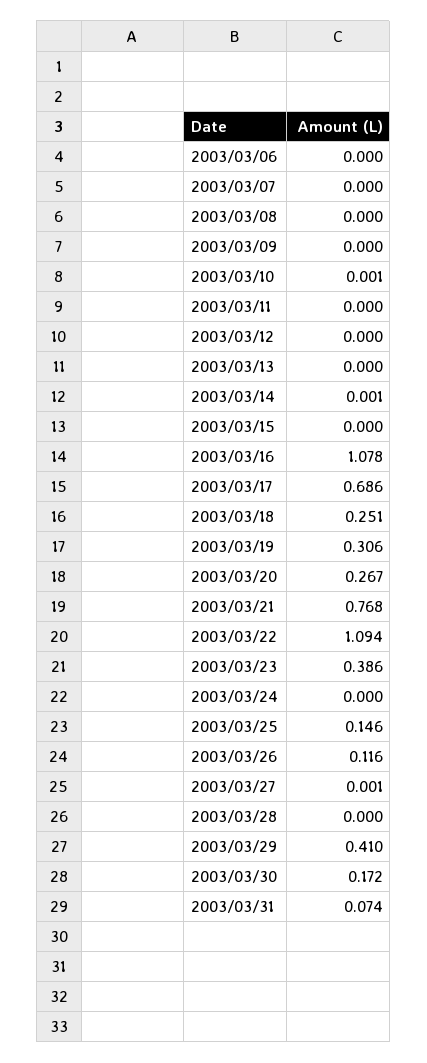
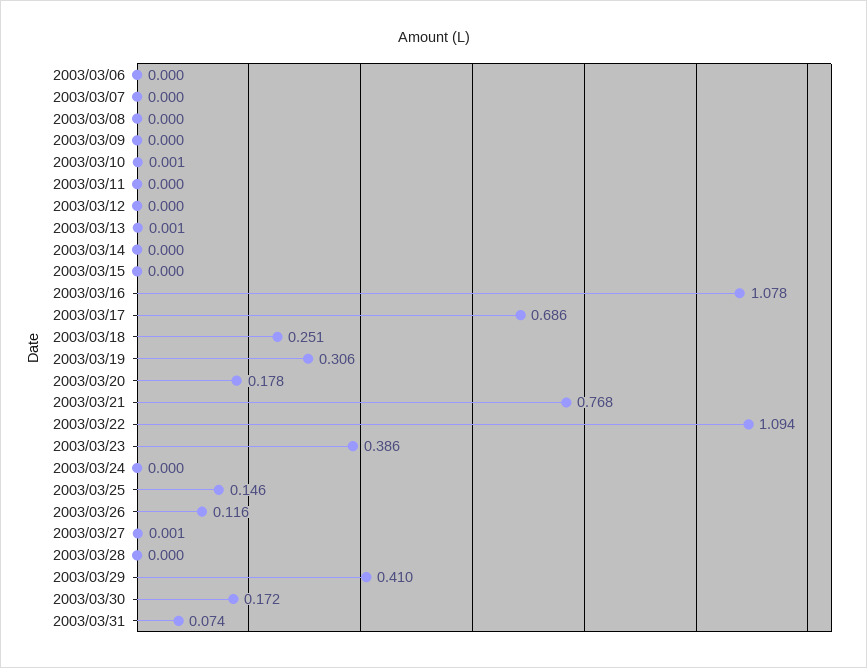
2003/03/13: 0 -> 0.001
2003/03/14: 0.001 -> 0
2003/03/20: 0.267 -> 0.178

